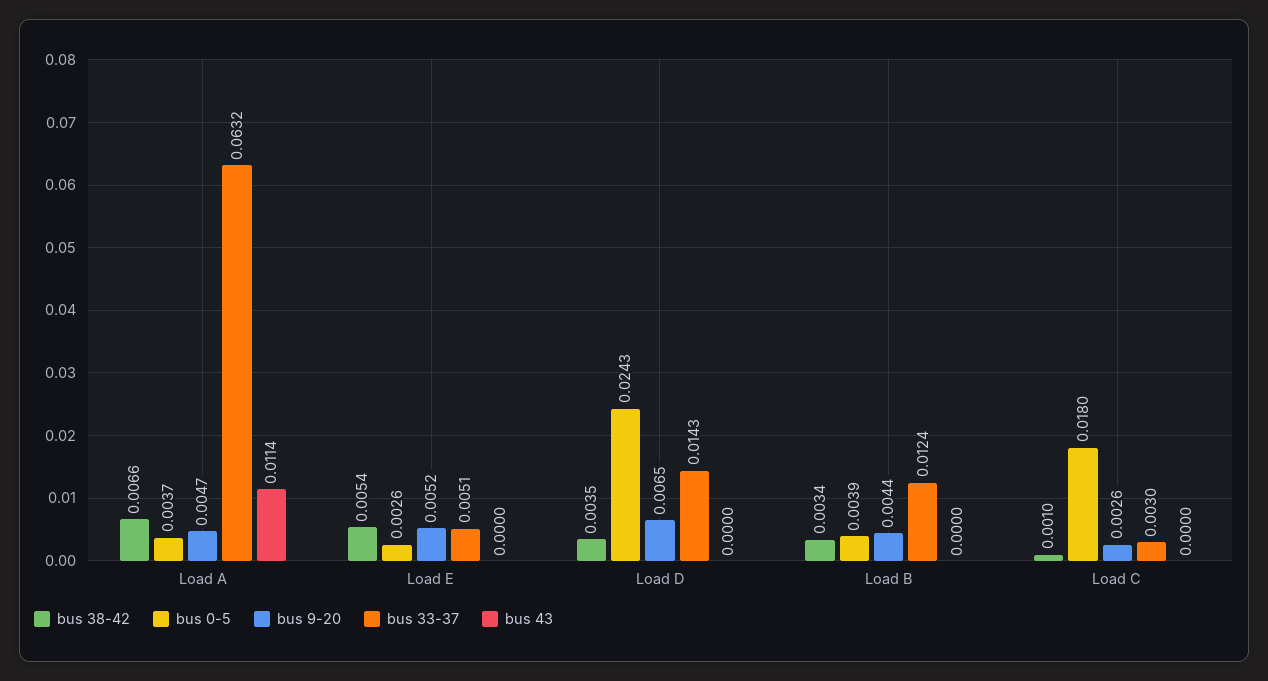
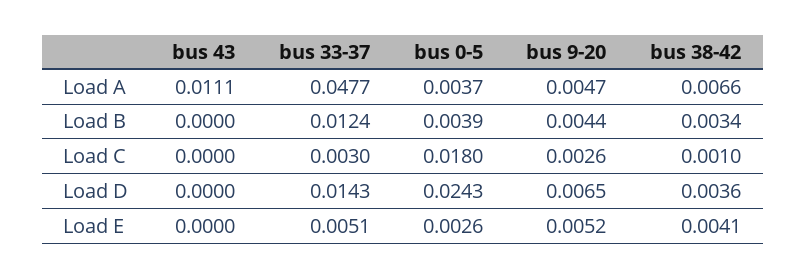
bus 33-37, Load A: 0.0632 -> 0.0477
bus 43, Load A: 0.0114 -> 0.0111
bus 38-42, Load E: 0.0054 -> 0.0041
bus 38-42, Load D: 0.0035 -> 0.0036

